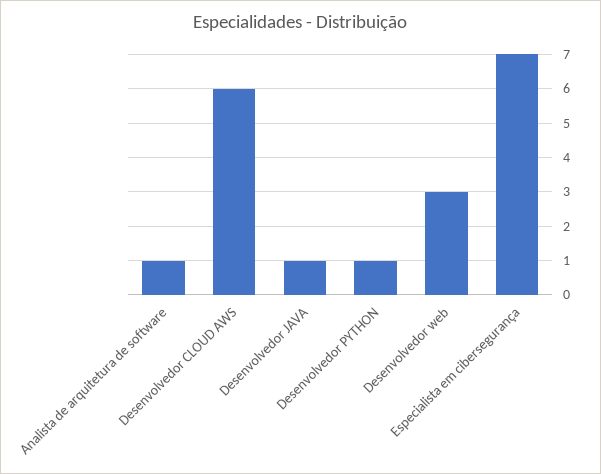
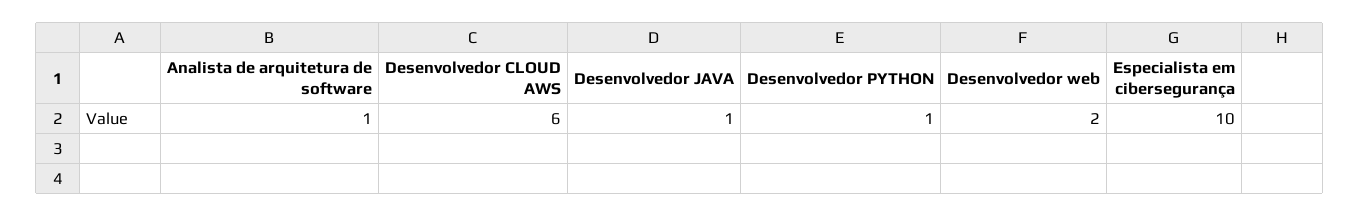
Desenvolvedor web: 3 -> 2
Especialista em cibersegurança: 7 -> 10

